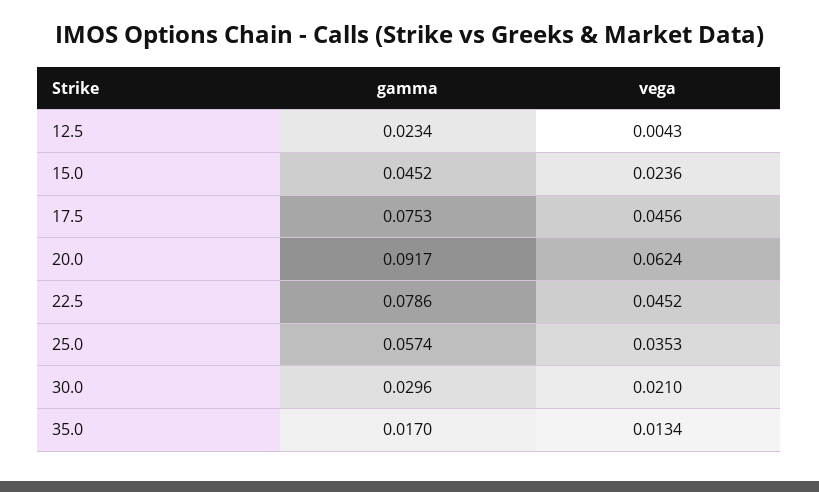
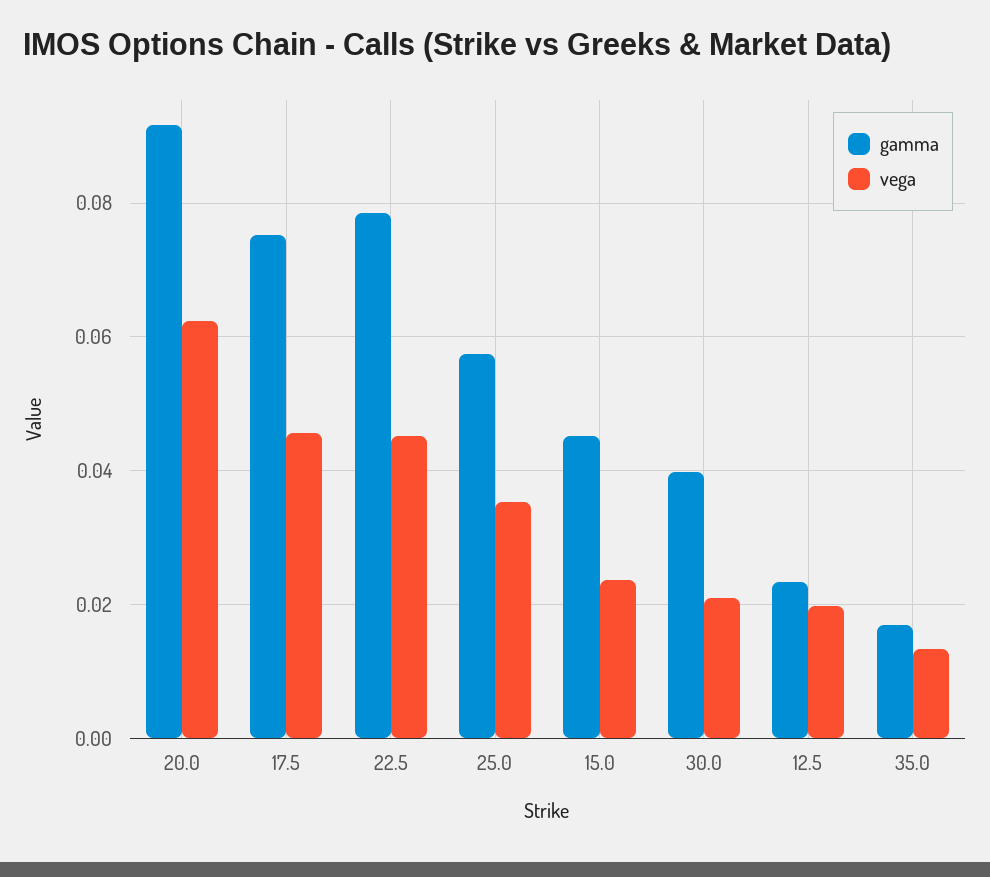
vega, 12.5: 0.0043 -> 0.02
gamma, 30.0: 0.0296 -> 0.04

